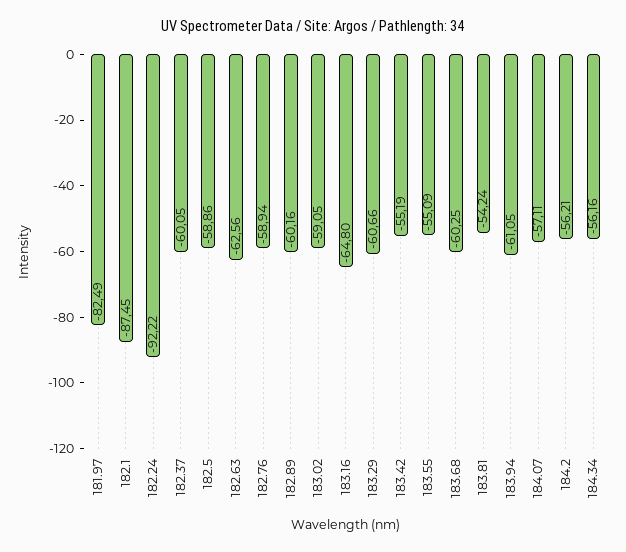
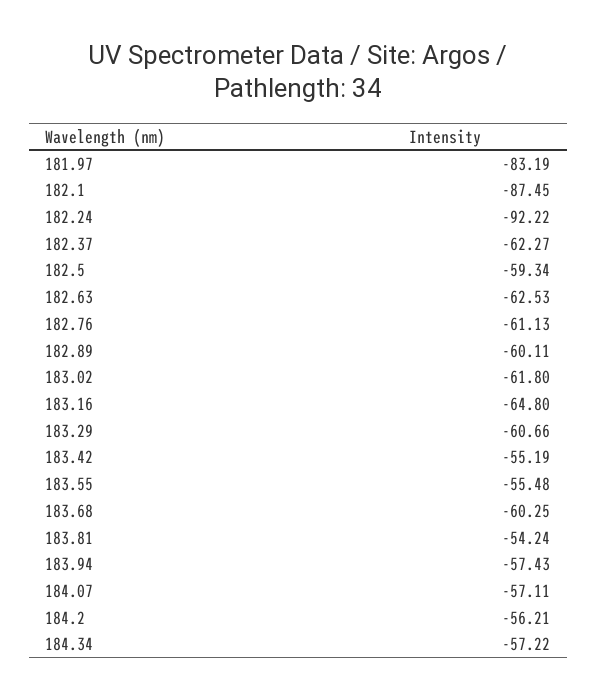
181.97: -82.49 -> -83.19
182.37: -60.05 -> -62.27
182.5: -58.86 -> -59.34
182.63: -62.56 -> -62.53
182.76: -58.94 -> -61.13
182.89: -60.16 -> -60.11
183.02: -59.05 -> -61.8
183.55: -55.09 -> -55.48
183.94: -61.05 -> -57.43
184.34: -56.16 -> -57.22

